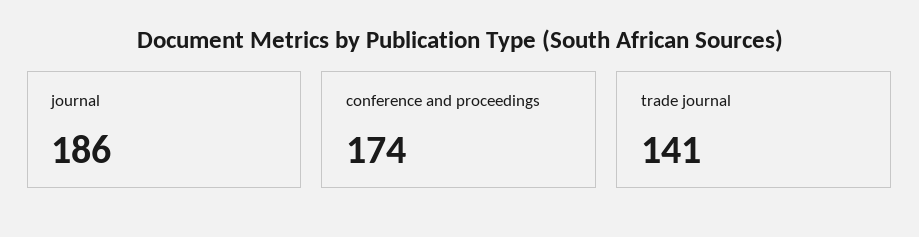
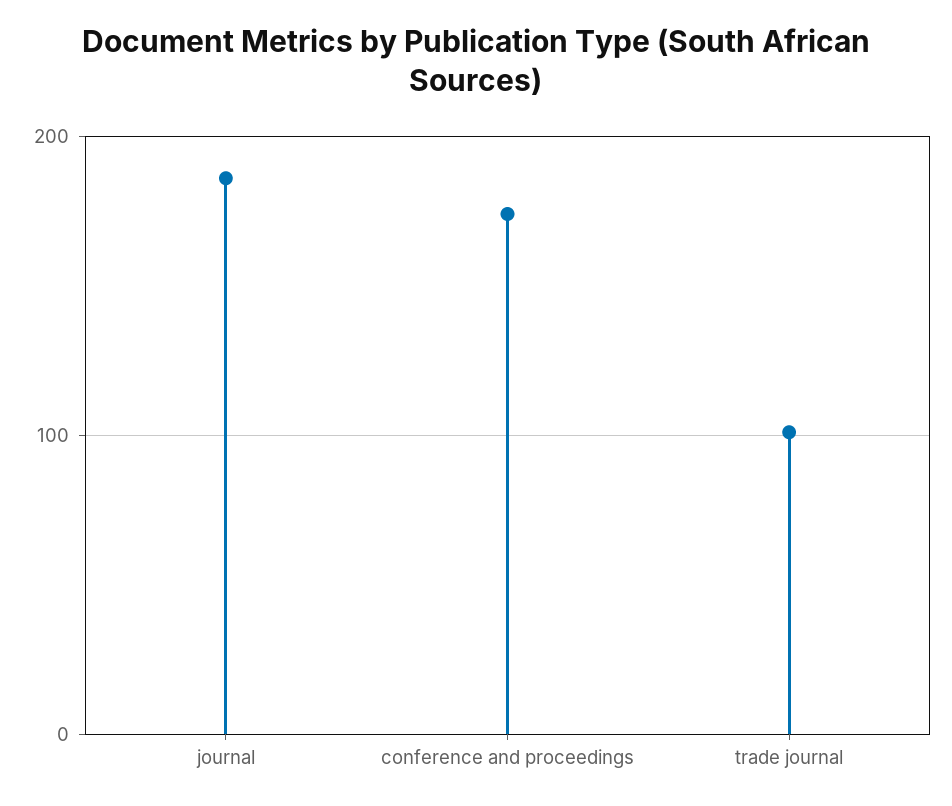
trade journal: 141 -> 100

